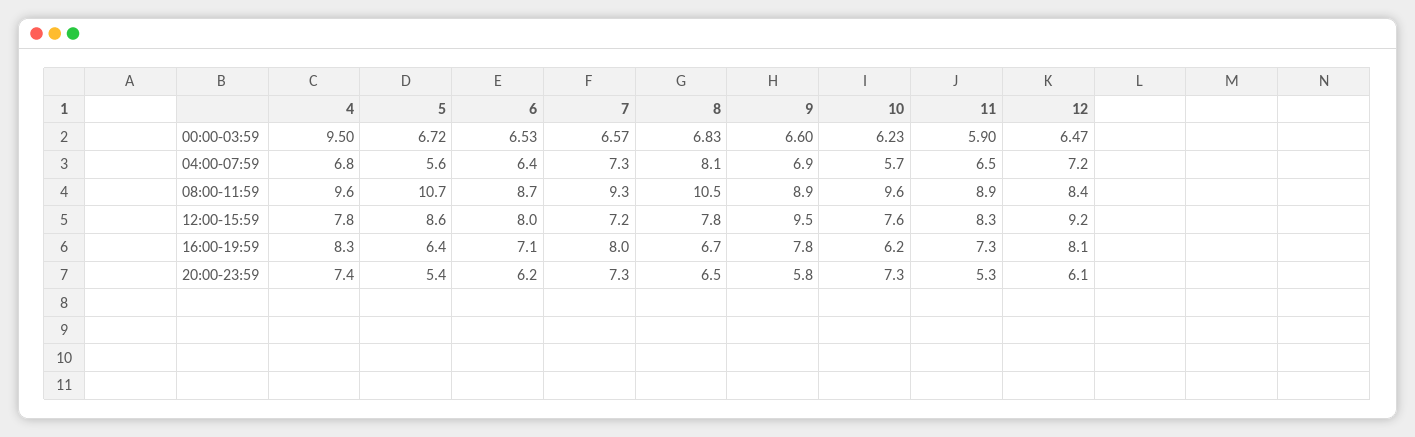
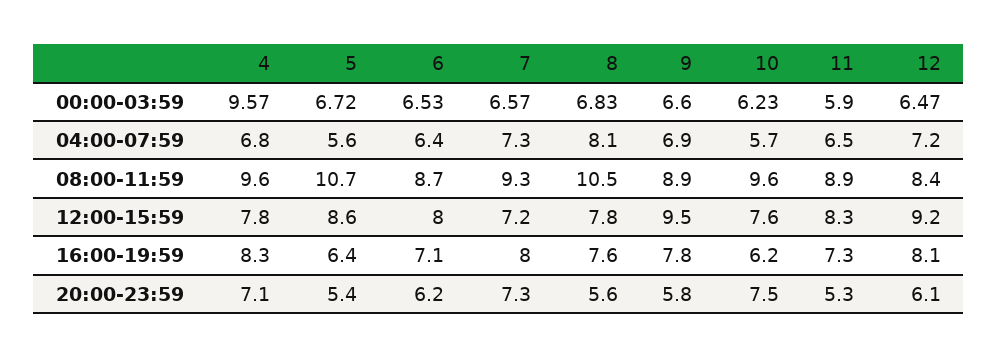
4, 00:00-03:59: 9.5 -> 9.57
8, 16:00-19:59: 6.7 -> 7.6
4, 20:00-23:59: 7.4 -> 7.1
8, 20:00-23:59: 6.5 -> 5.6
10, 20:00-23:59: 7.3 -> 7.5

